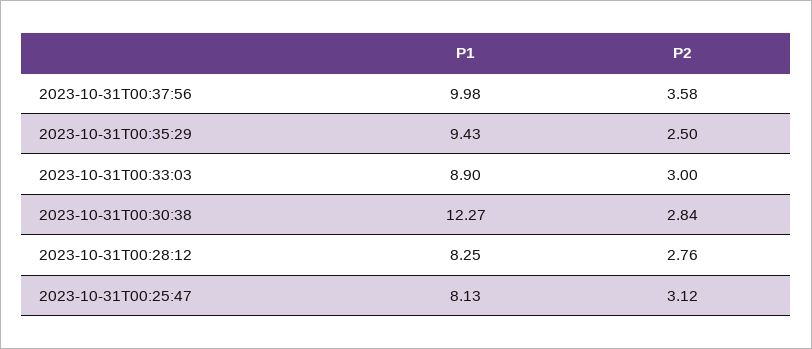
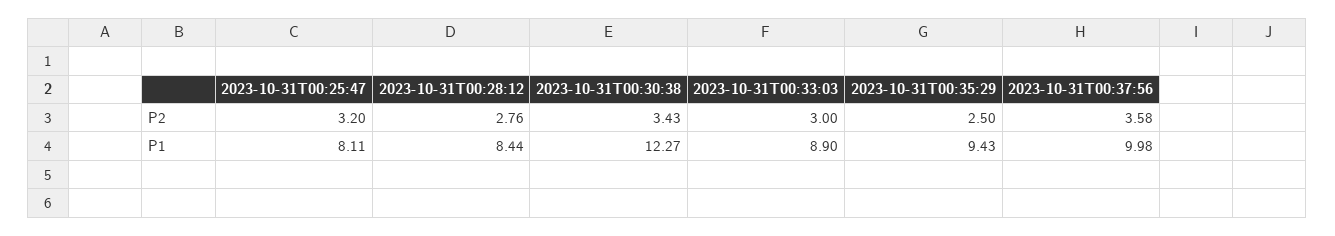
P2, 2023-10-31T00:30:38: 2.84 -> 3.43
P1, 2023-10-31T00:28:12: 8.25 -> 8.44
P1, 2023-10-31T00:25:47: 8.13 -> 8.11
P2, 2023-10-31T00:25:47: 3.12 -> 3.2

